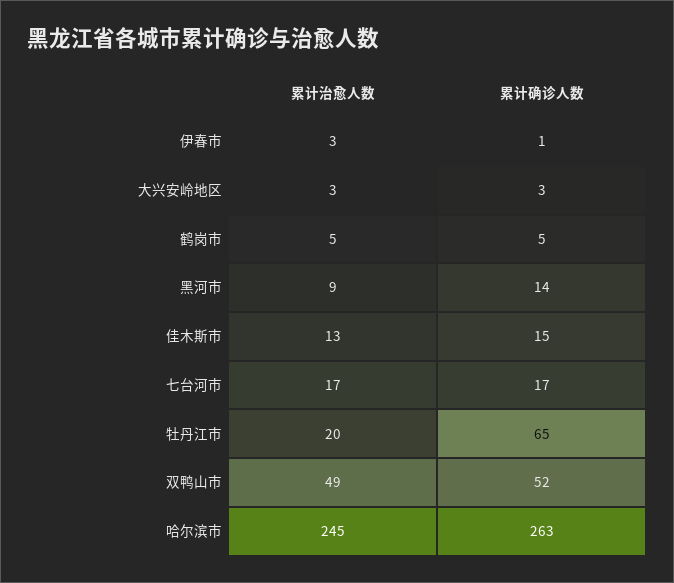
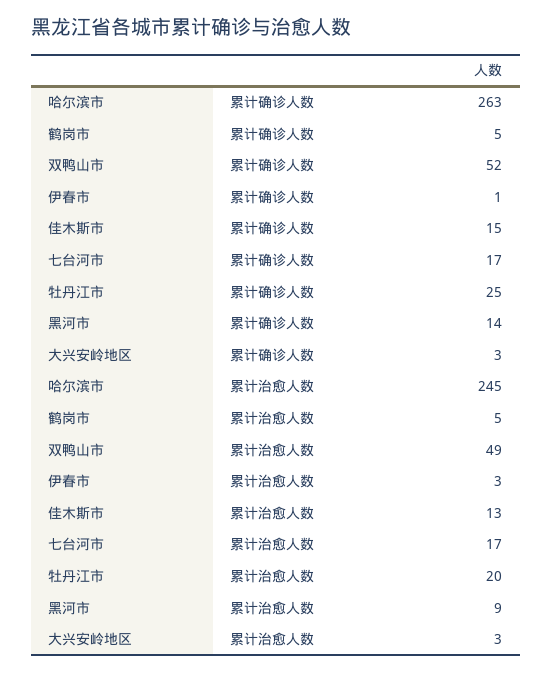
累计确诊人数, 牡丹江市: 65 -> 25

